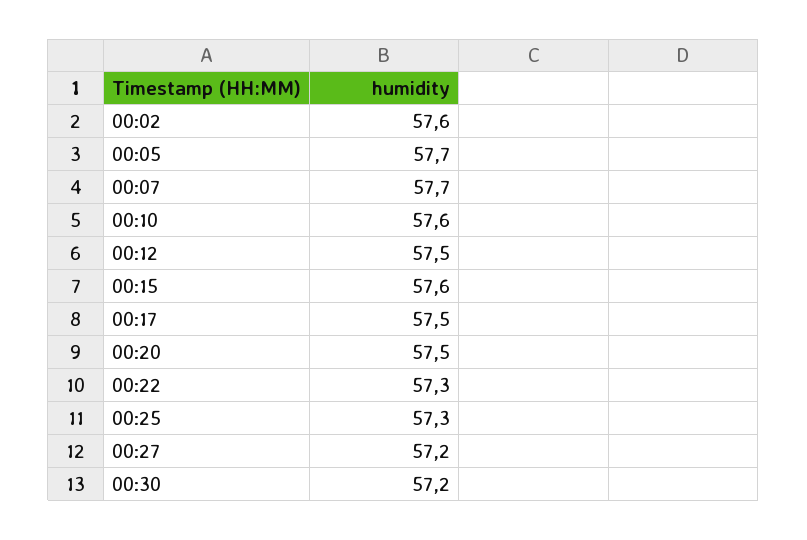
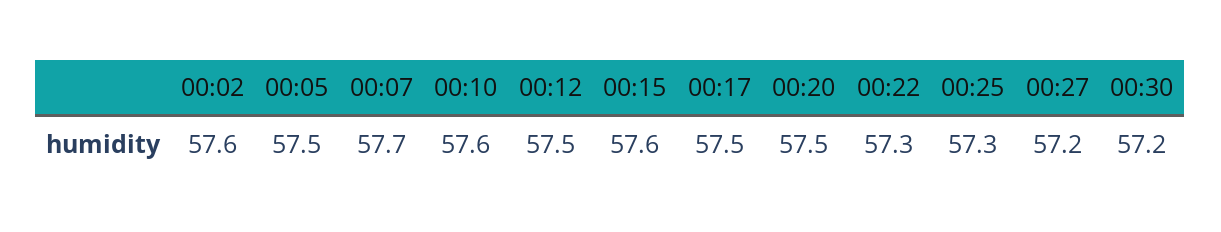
00:05: 57.7 -> 57.5

